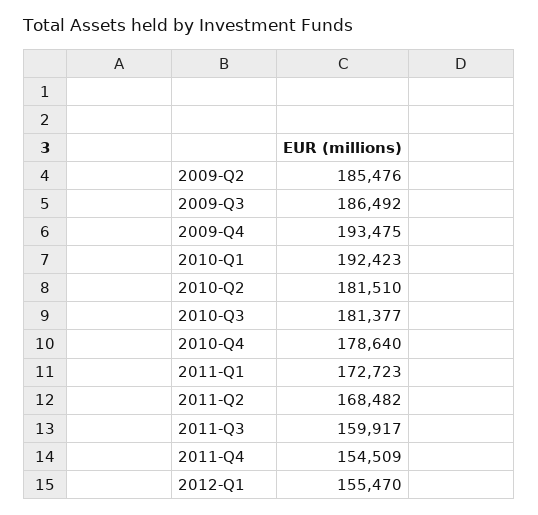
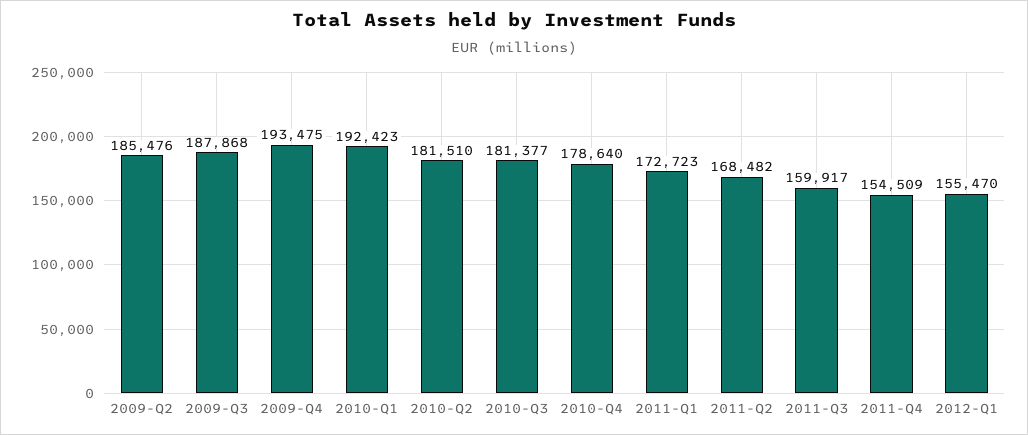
2009-Q3: 186492 -> 187868

